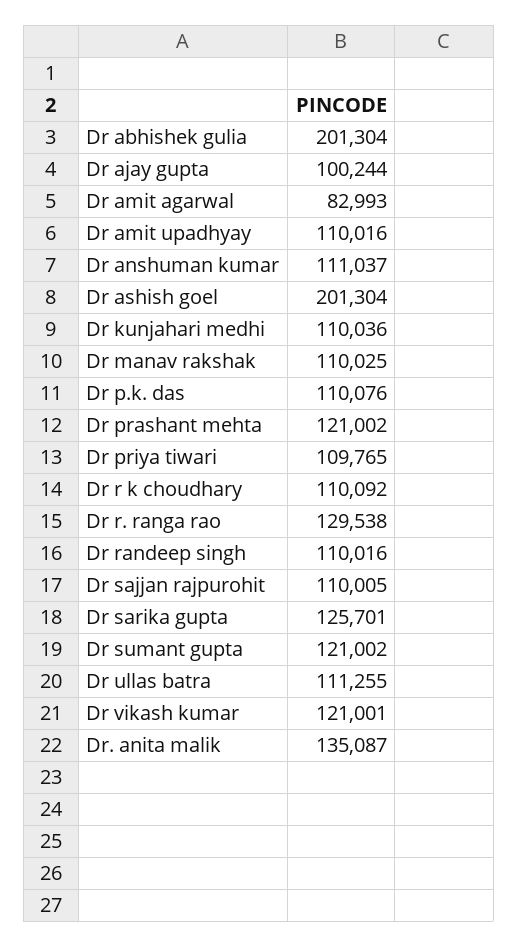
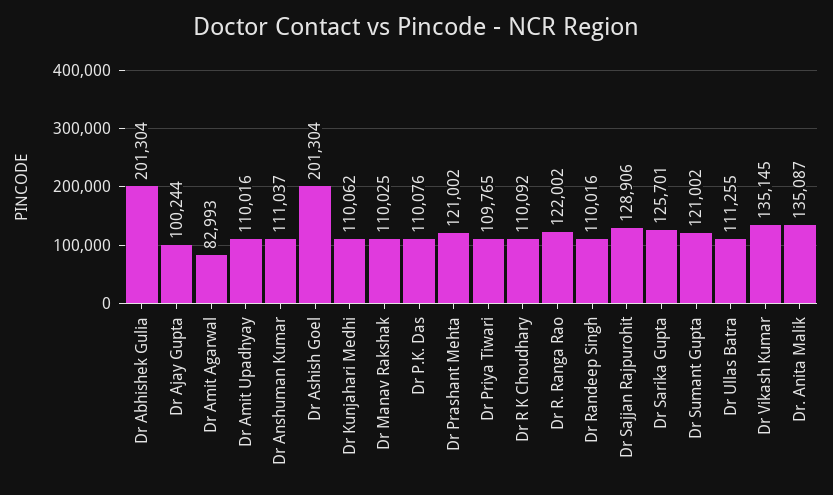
Dr kunjahari medhi: 110036 -> 110062
Dr r. ranga rao: 129538 -> 122002
Dr sajjan rajpurohit: 110005 -> 128906
Dr vikash kumar: 121001 -> 135145

